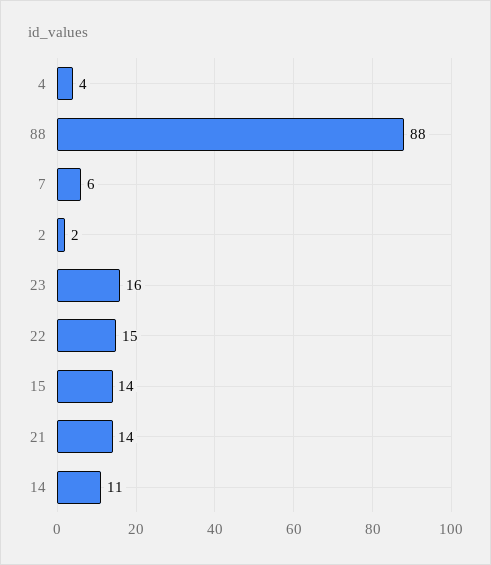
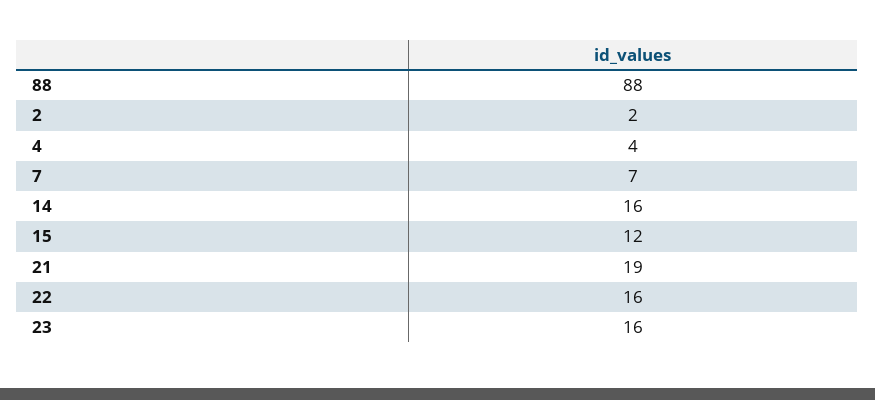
7: 6 -> 7
22: 15 -> 16
15: 14 -> 12
21: 14 -> 19
14: 11 -> 16

